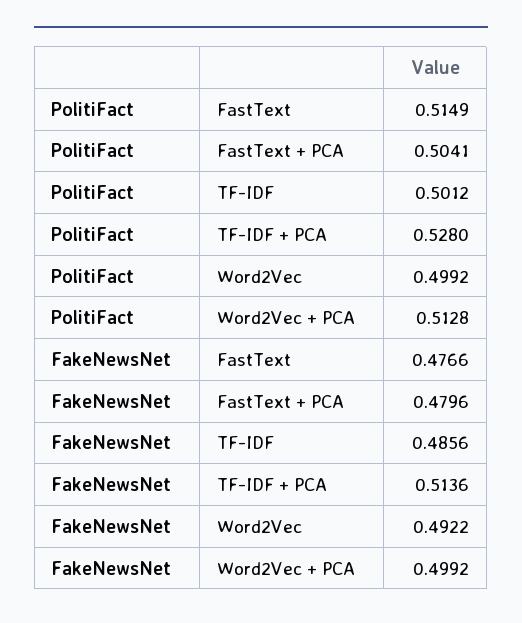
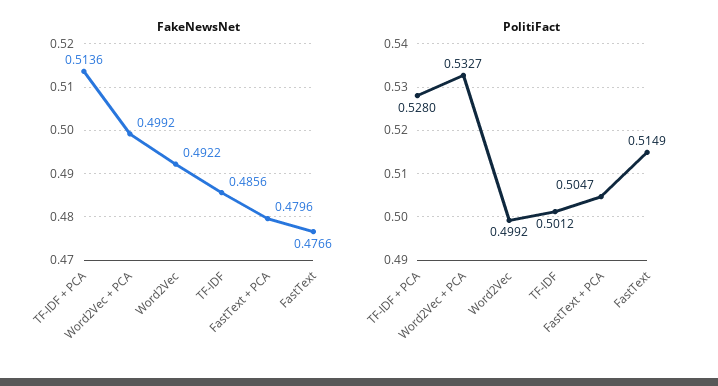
PolitiFact, FastText + PCA: 0.5041 -> 0.5047
PolitiFact, Word2Vec + PCA: 0.5128 -> 0.5327

